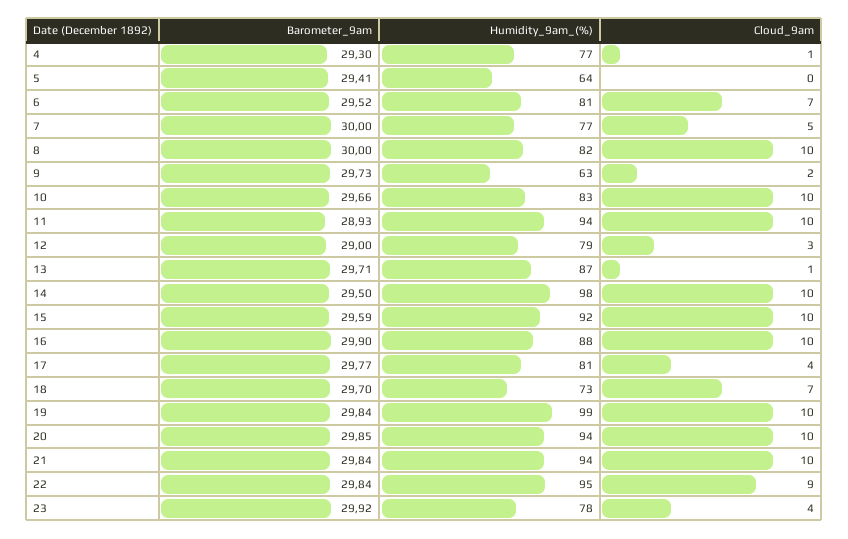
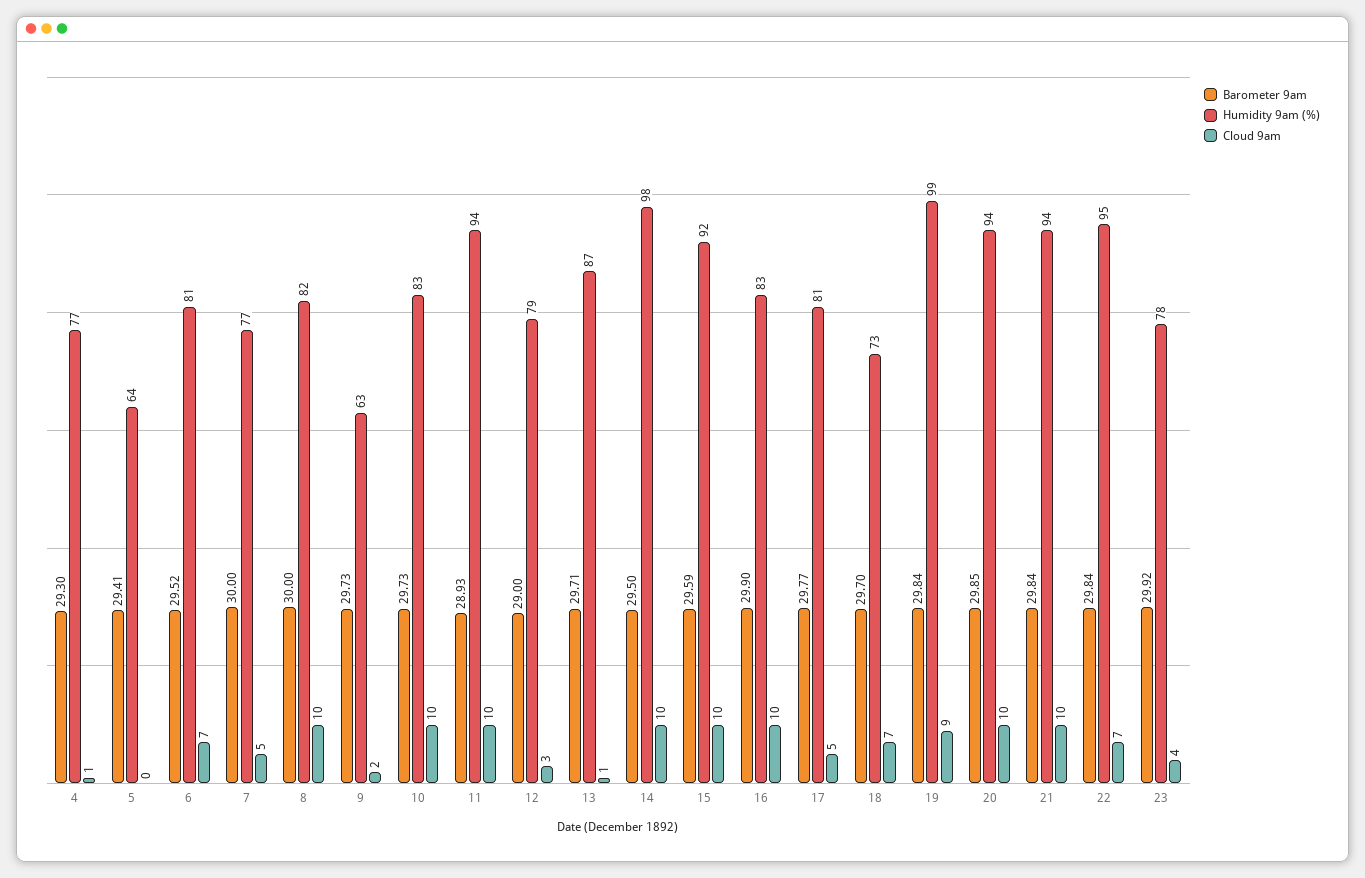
Barometer_9am, 10: 29.66 -> 29.73
Humidity_9am_(%), 16: 88 -> 83
Cloud_9am, 17: 4 -> 5
Cloud_9am, 19: 10 -> 9
Cloud_9am, 22: 9 -> 7

